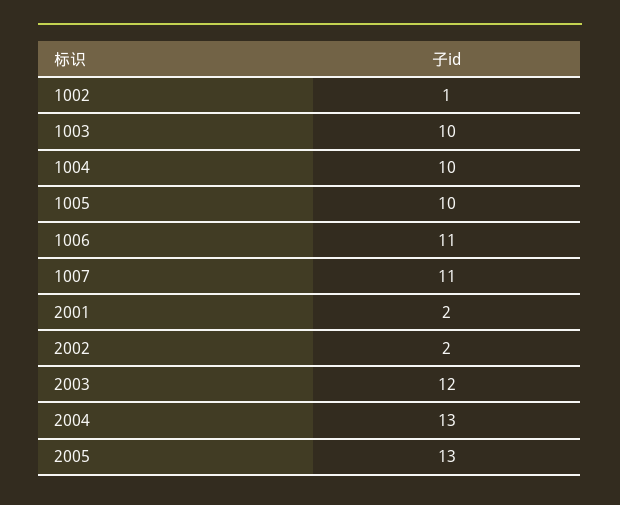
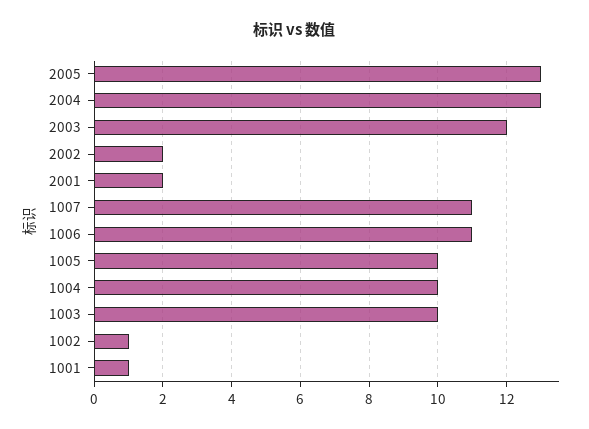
1001: none -> 1

